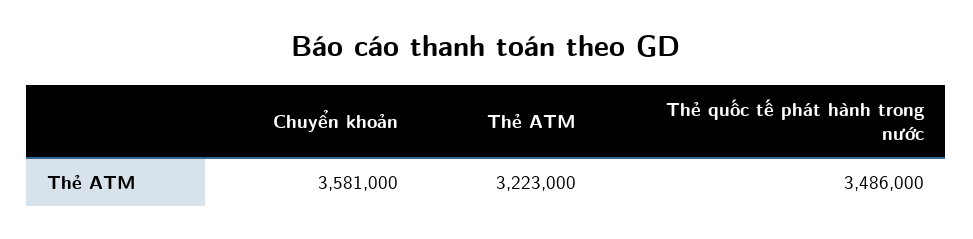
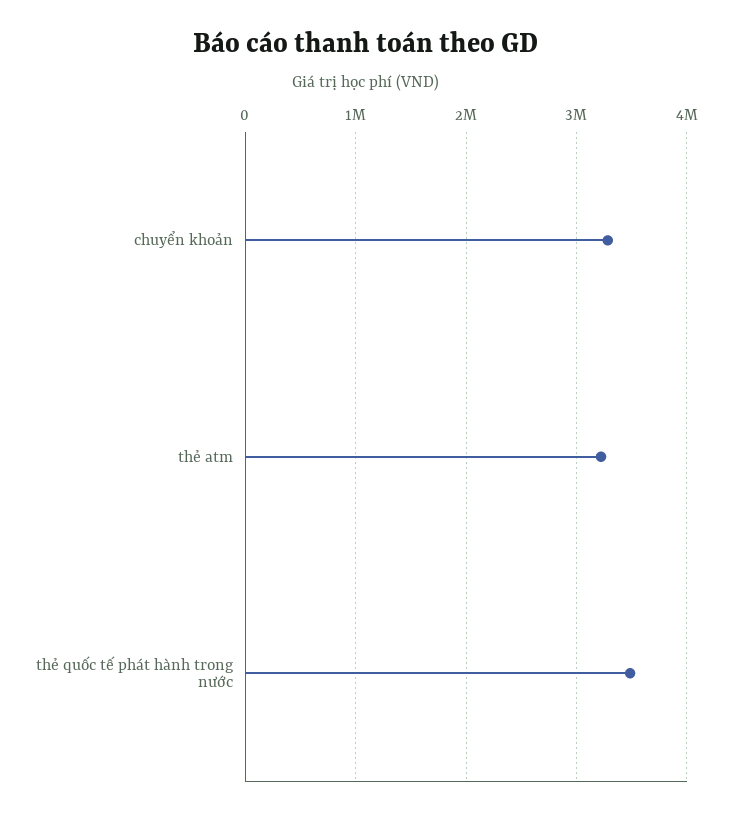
Chuyển khoản: 3581000 -> 3300000

